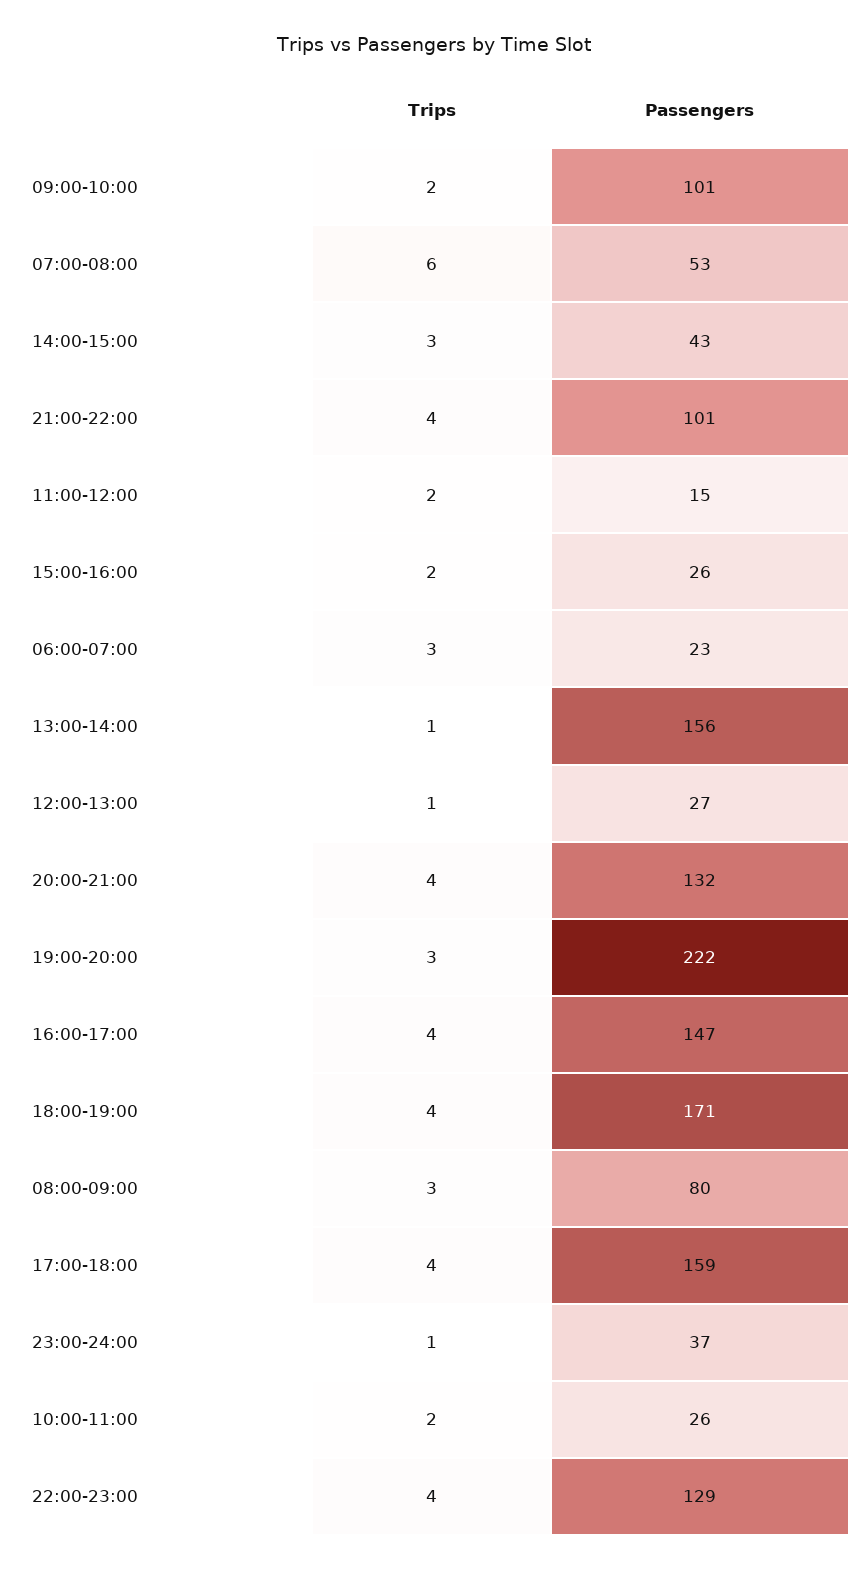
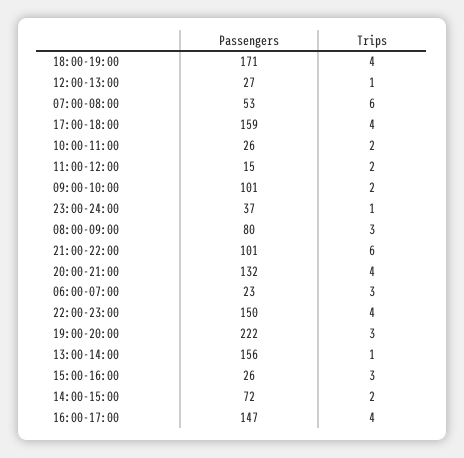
Trips, 14:00-15:00: 3 -> 2
Passengers, 14:00-15:00: 43 -> 72
Trips, 21:00-22:00: 4 -> 6
Trips, 15:00-16:00: 2 -> 3
Passengers, 22:00-23:00: 129 -> 150

